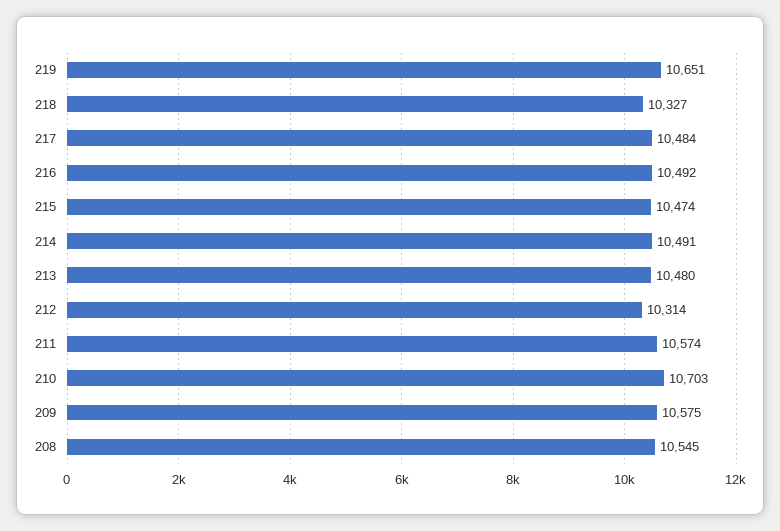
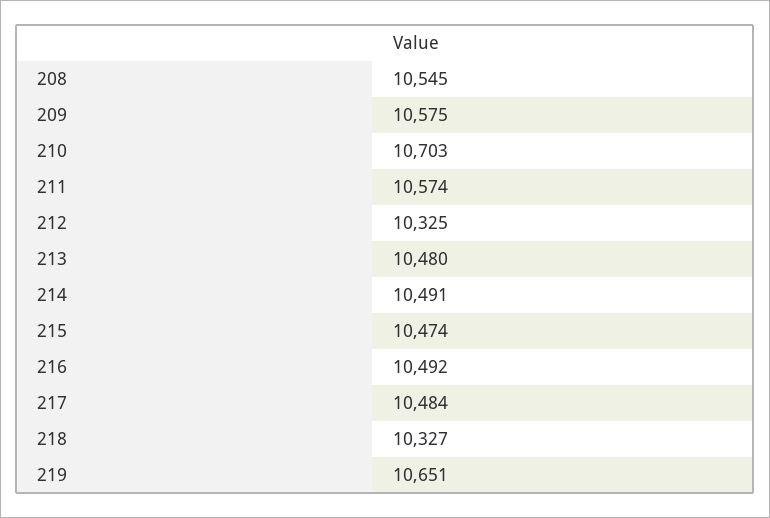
212: 10314 -> 10325

